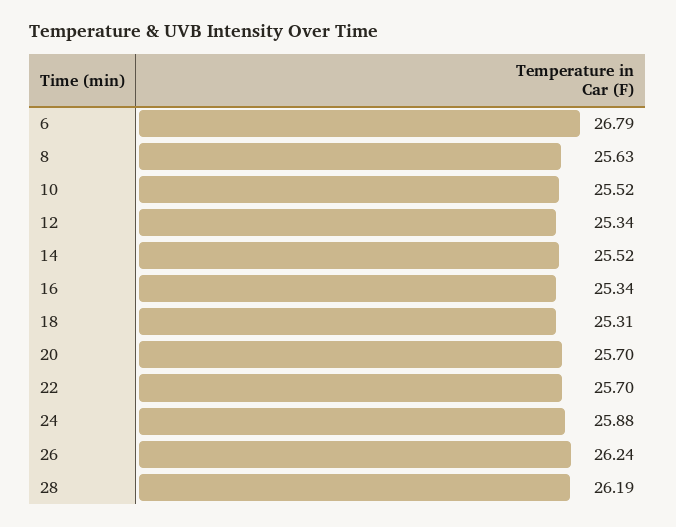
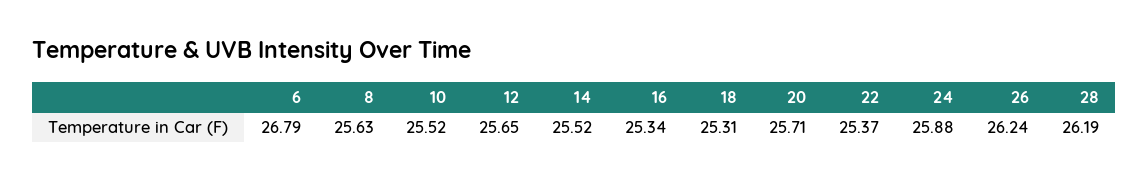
12: 25.34 -> 25.65
20: 25.7 -> 25.71
22: 25.7 -> 25.37

